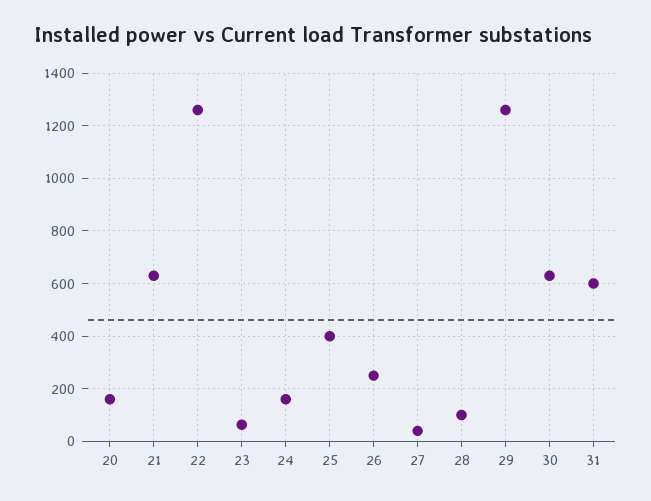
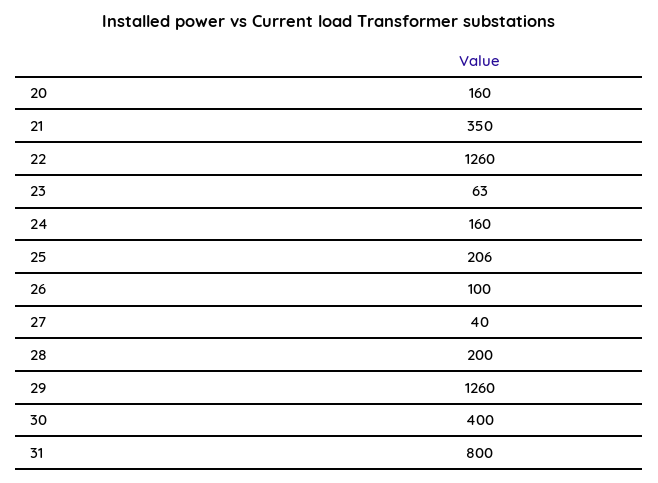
21: 625 -> 350
25: 400 -> 206
26: 250 -> 100
28: 100 -> 200
30: 625 -> 400
31: 600 -> 800

